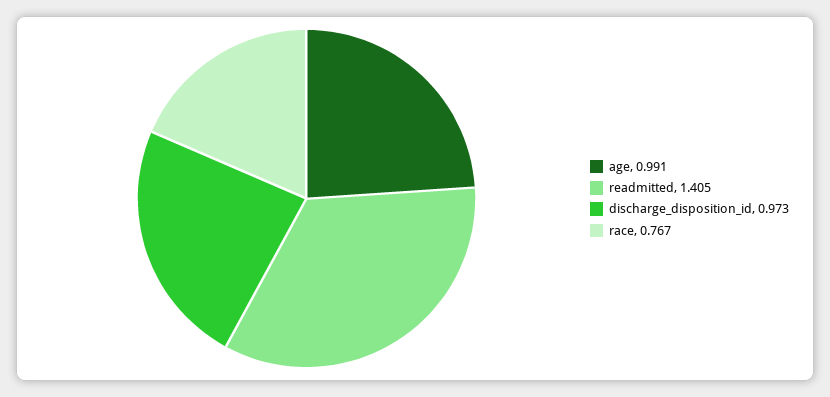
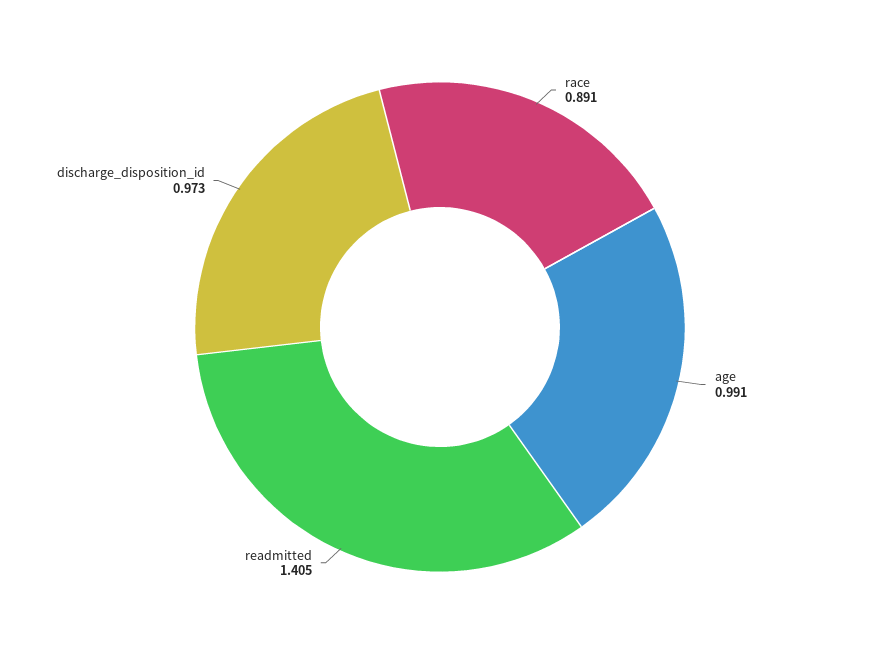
race: 0.767 -> 0.891

